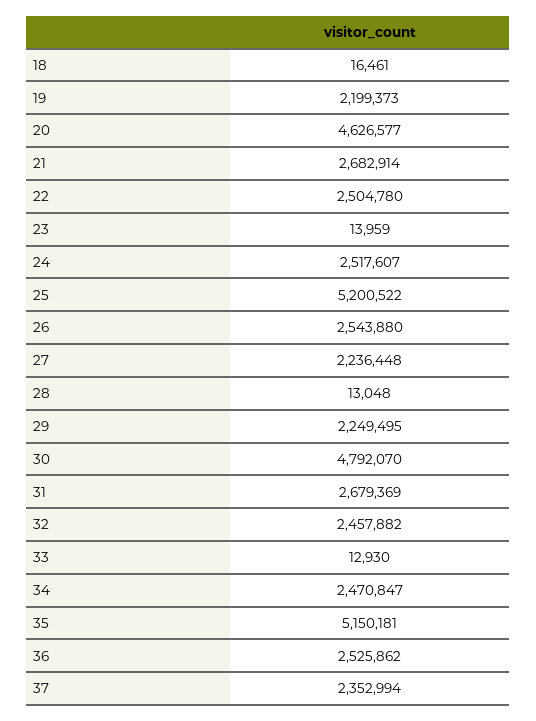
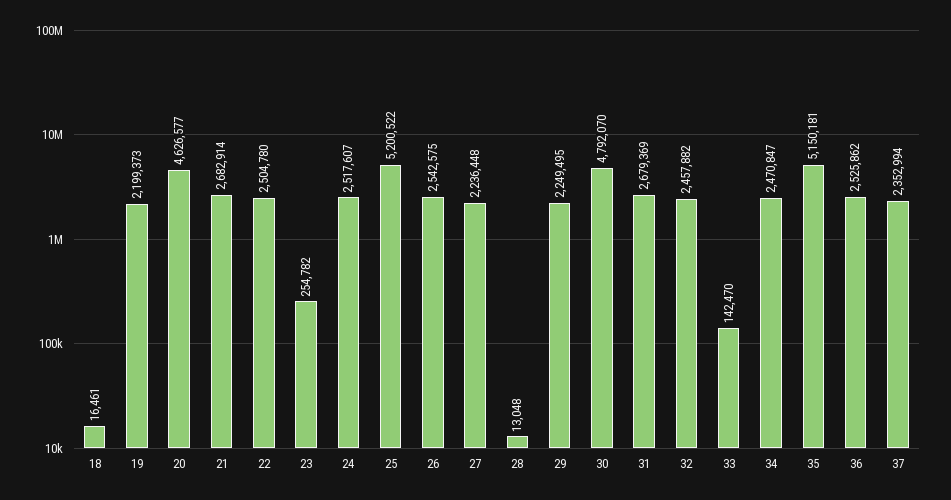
23: 13959 -> 254782
26: 2543880 -> 2542575
33: 12930 -> 142470

